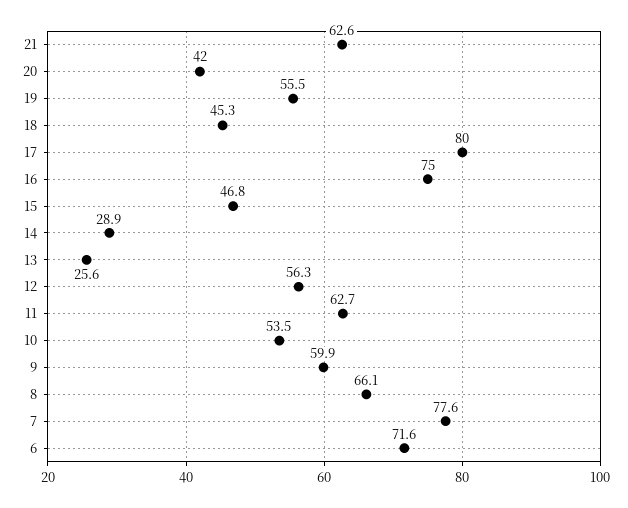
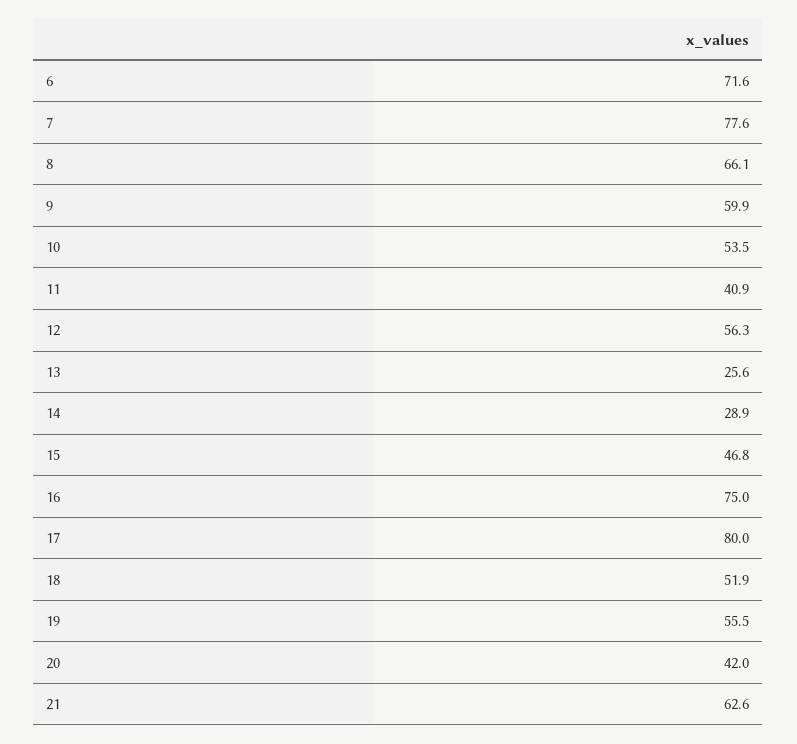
18: 45.3 -> 51.9
11: 62.7 -> 40.9

